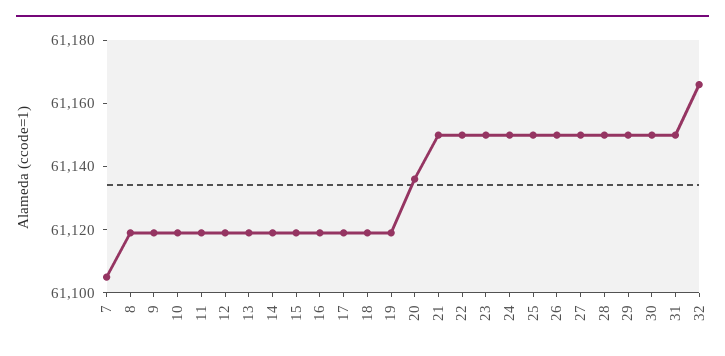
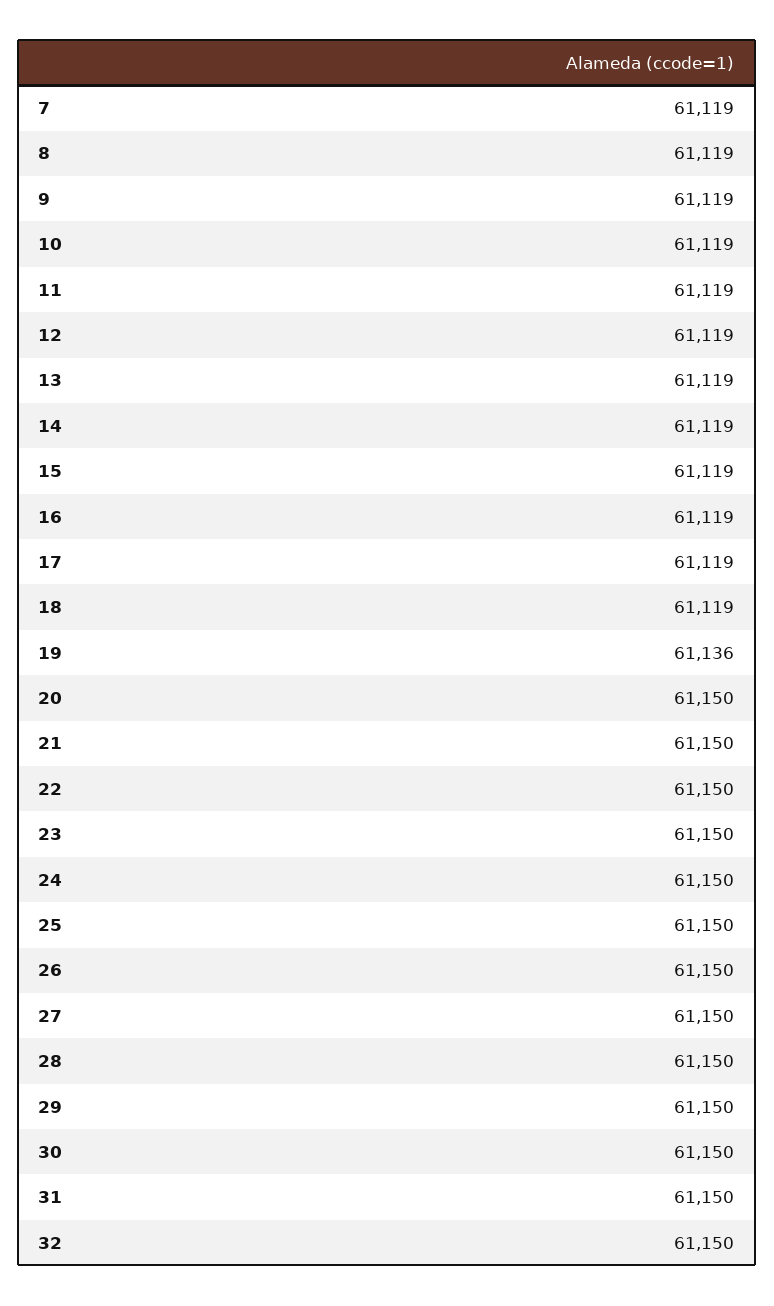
7: 61105 -> 61119
19: 61120 -> 61136
20: 61135 -> 61150
32: 61165 -> 61150

